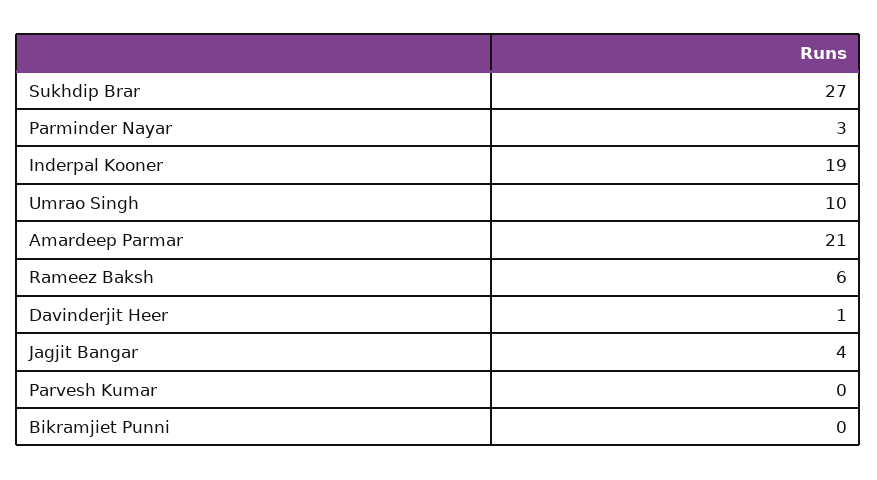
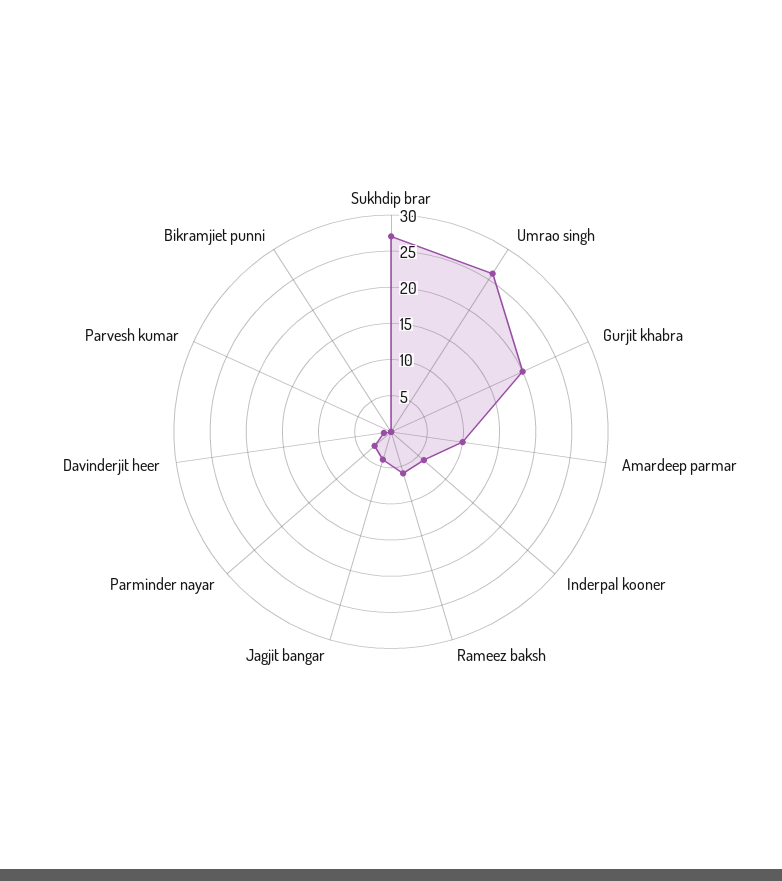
Inderpal Kooner: 19 -> 5
Umrao Singh: 10 -> 25
Amardeep Parmar: 21 -> 10
Gurjit khabra: none -> 20

